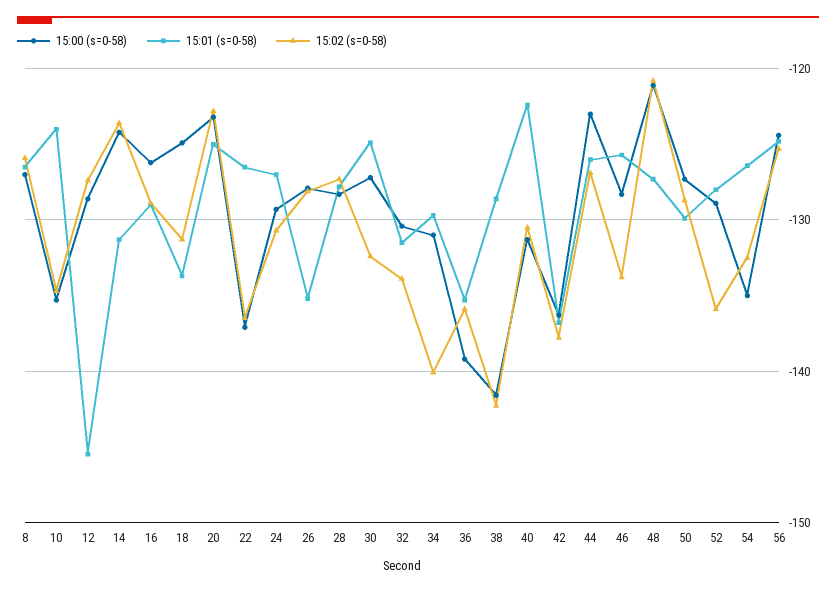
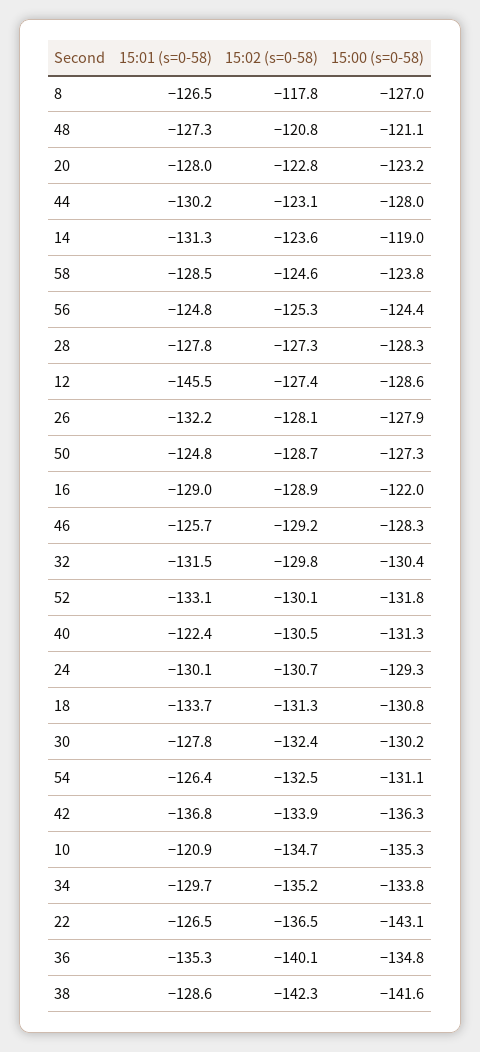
15:02 (s=0-58), 8: -126 -> -117.8
15:01 (s=0-58), 10: -124 -> -120.9
15:00 (s=0-58), 14: -124 -> -119
15:00 (s=0-58), 16: -126 -> -122
15:00 (s=0-58), 18: -125 -> -130.8
15:01 (s=0-58), 20: -125 -> -128
15:00 (s=0-58), 22: -137 -> -143.1
15:01 (s=0-58), 24: -127 -> -130.1
15:01 (s=0-58), 26: -135 -> -132.2
15:00 (s=0-58), 30: -127 -> -130.2
15:01 (s=0-58), 30: -125 -> -127.8
15:02 (s=0-58), 32: -134 -> -129.8
15:00 (s=0-58), 34: -131 -> -133.8
15:02 (s=0-58), 34: -140 -> -135.2
15:00 (s=0-58), 36: -139 -> -134.8
15:02 (s=0-58), 36: -136 -> -140.1
15:02 (s=0-58), 42: -138 -> -133.9
15:00 (s=0-58), 44: -123 -> -128
15:01 (s=0-58), 44: -126 -> -130.2
15:02 (s=0-58), 44: -127 -> -123.1
15:02 (s=0-58), 46: -134 -> -129.2
15:01 (s=0-58), 50: -130 -> -124.8
15:00 (s=0-58), 52: -129 -> -131.8
15:01 (s=0-58), 52: -128 -> -133.1
15:02 (s=0-58), 52: -136 -> -130.1
15:00 (s=0-58), 54: -135 -> -131.1
15:01 (s=0-58), 58: none -> -128.5
15:02 (s=0-58), 58: none -> -124.6
15:00 (s=0-58), 58: none -> -123.8

